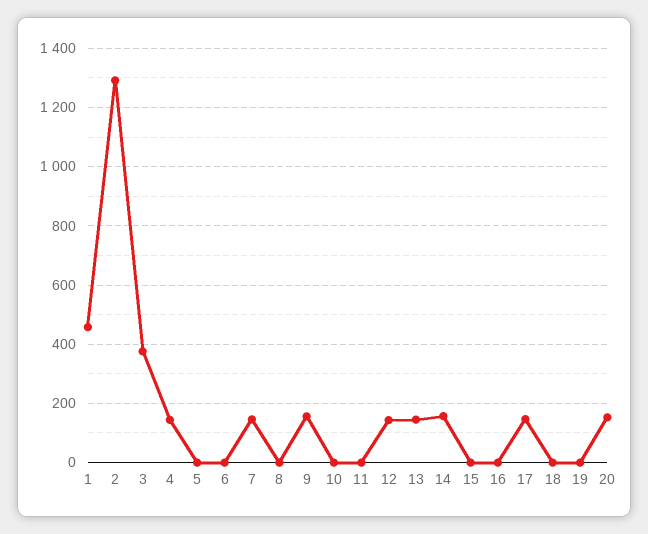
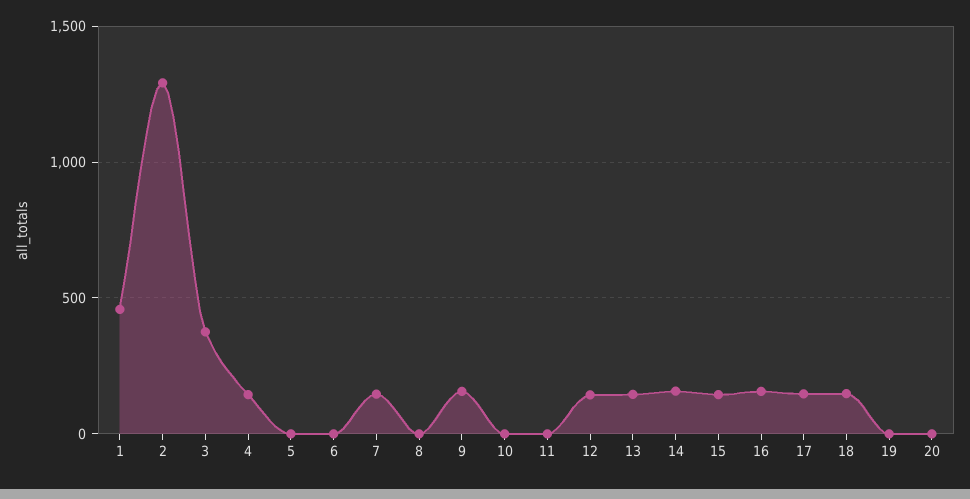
15: 0 -> 150
16: 0 -> 150
18: 0 -> 150
20: 150 -> 0

